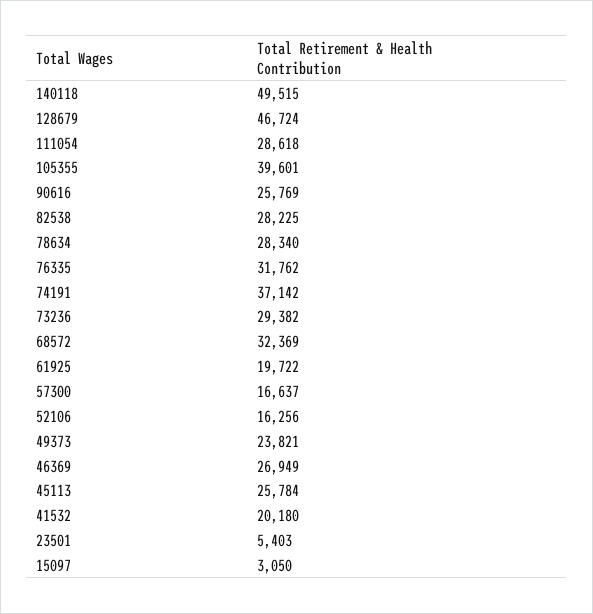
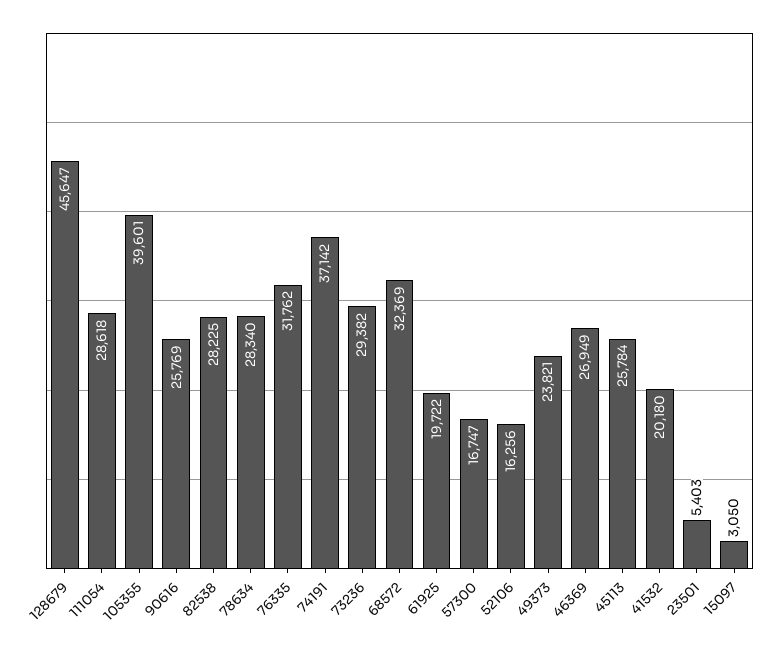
140118: 49515 -> none
128679: 46724 -> 45647
57300: 16637 -> 16747

